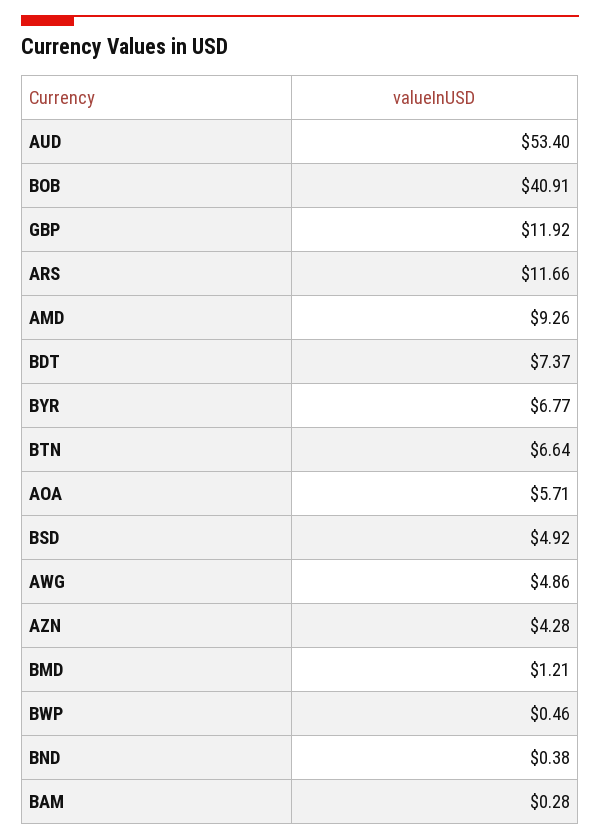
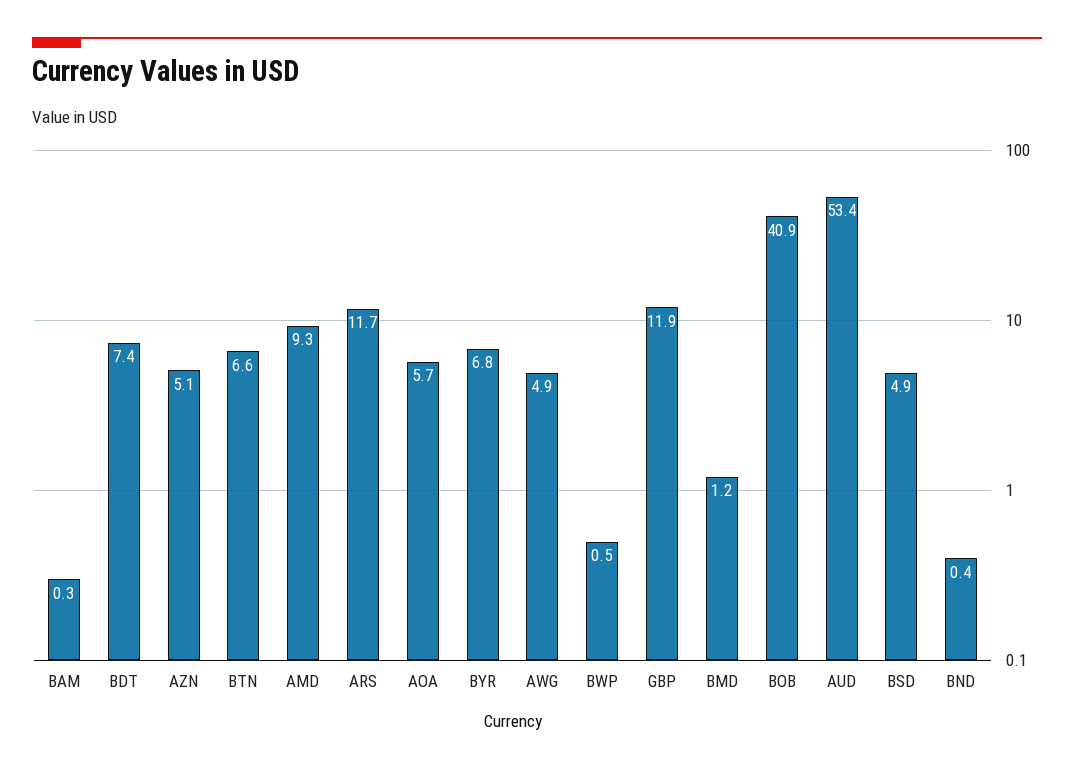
AZN: 4.28 -> 5.1

